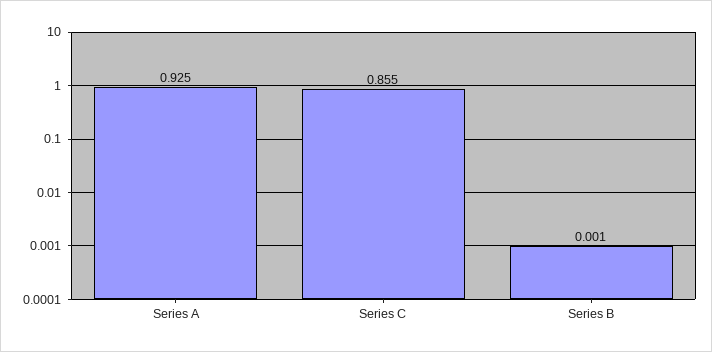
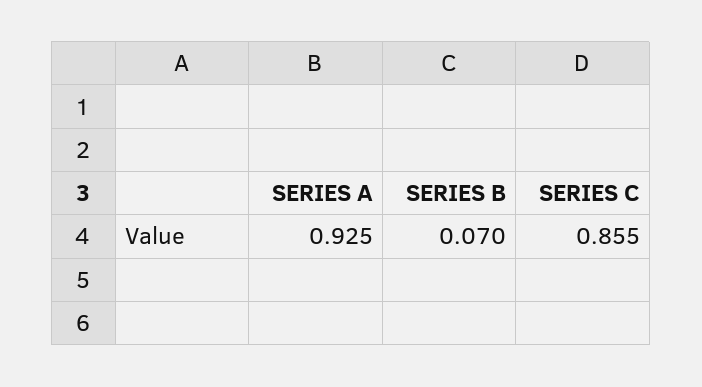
Series B: 0.001 -> 0.07

